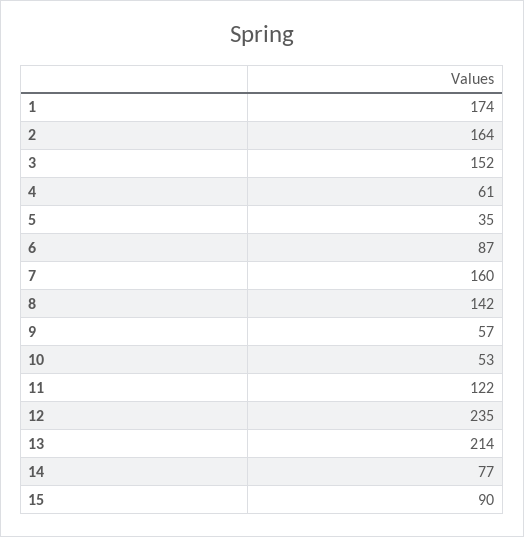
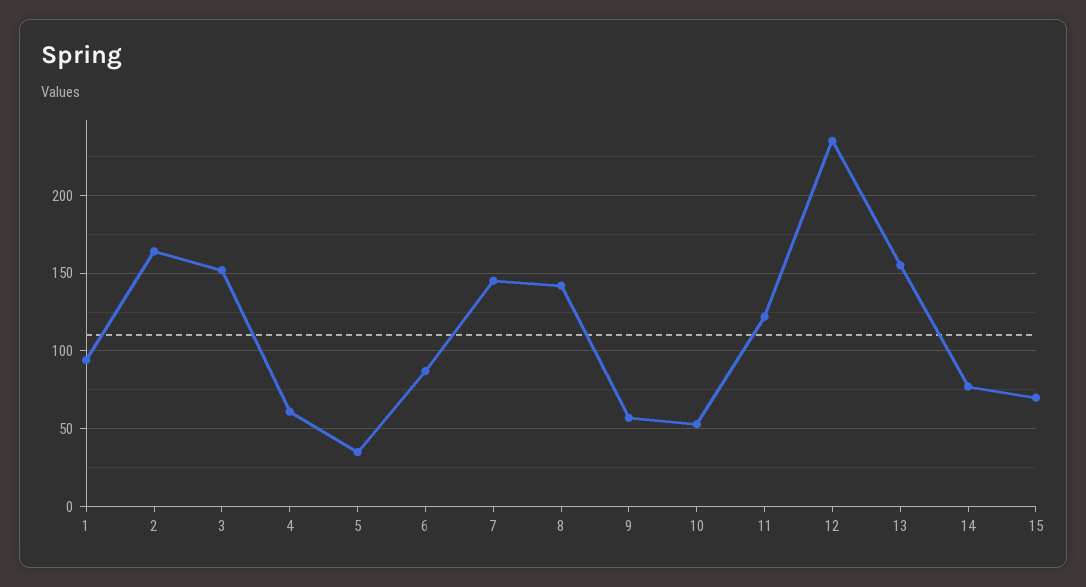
1: 174 -> 95
7: 160 -> 145
13: 214 -> 155
15: 90 -> 70

